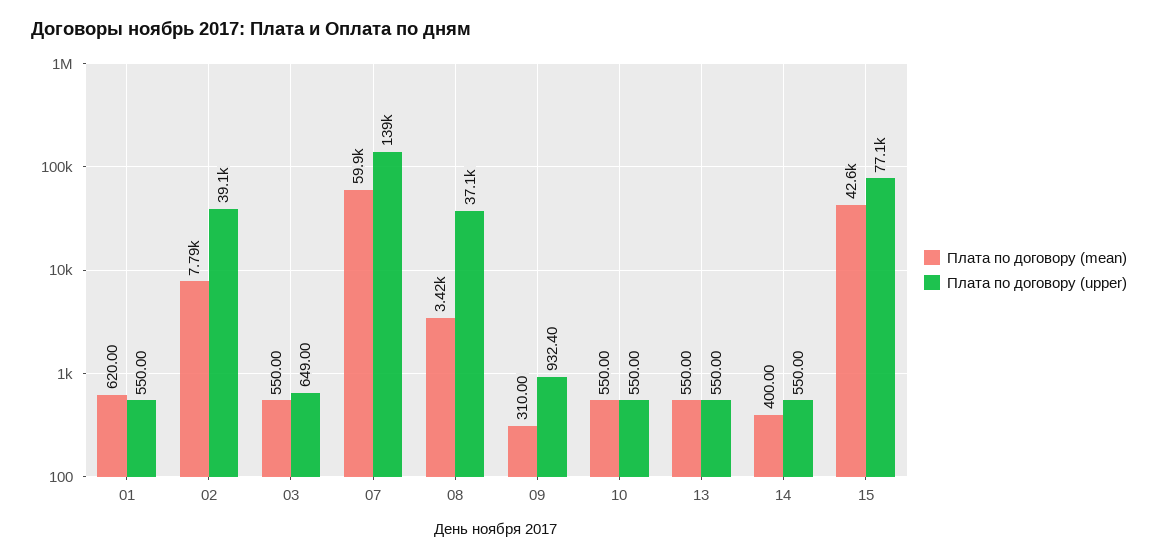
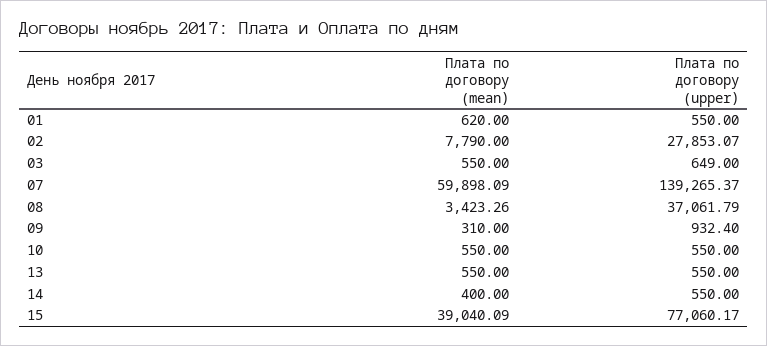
Плата по договору (upper), 02: 39100 -> 27853.07
Плата по договору (mean), 15: 42600 -> 39040.09

